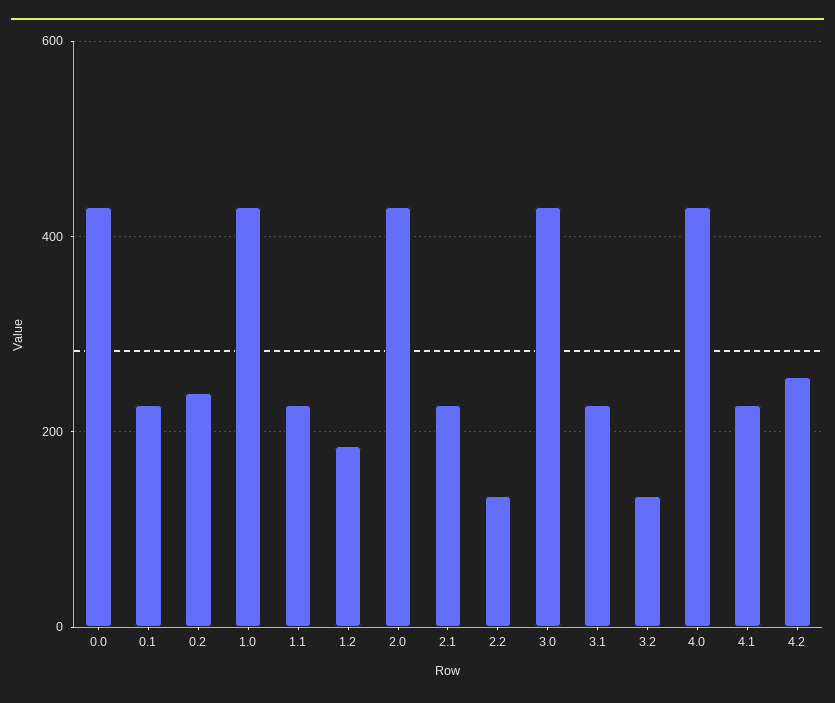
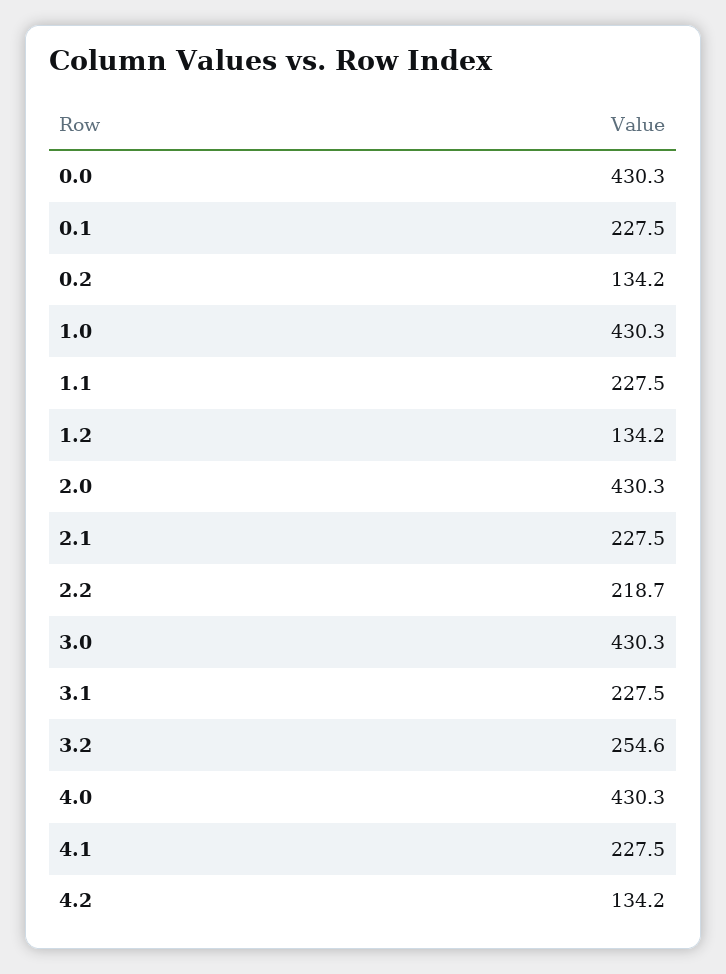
0.2: 240 -> 134.2
1.2: 180 -> 134.2
2.2: 140 -> 218.7
3.2: 140 -> 254.6
4.2: 260 -> 134.2

